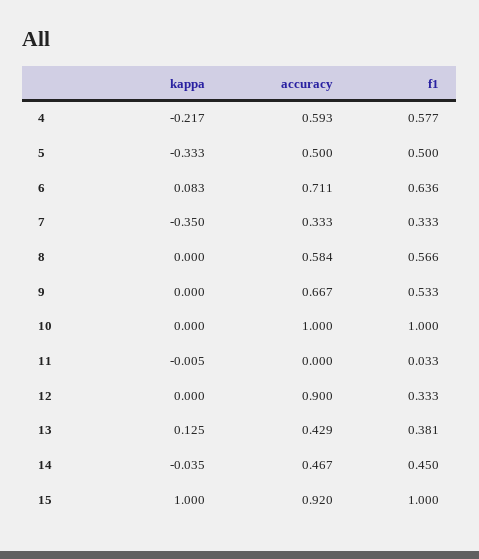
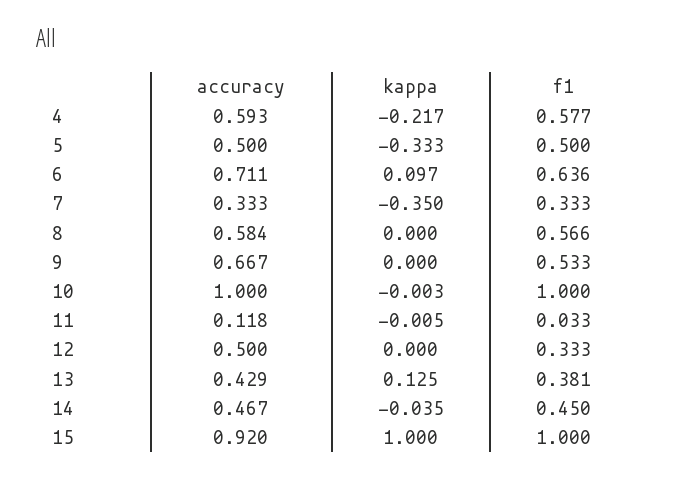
kappa, 6: 0.083 -> 0.097
kappa, 10: 0 -> -0.003
accuracy, 11: 0 -> 0.118
accuracy, 12: 0.9 -> 0.5

